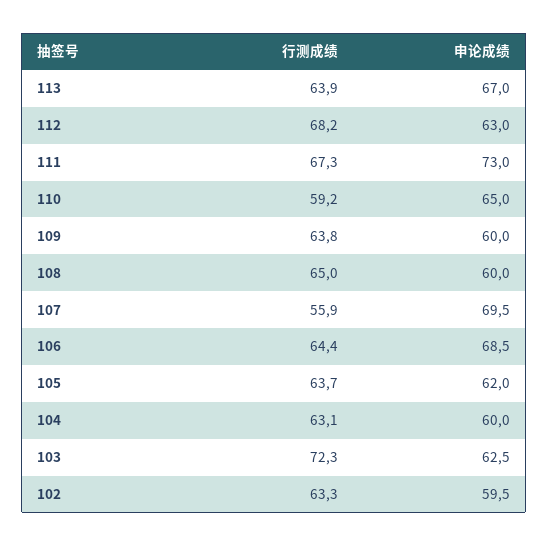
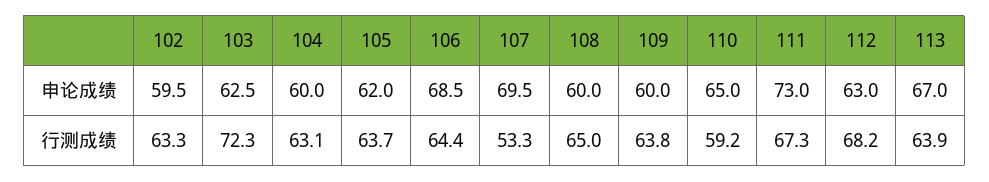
行测成绩, 107: 55.9 -> 53.3

